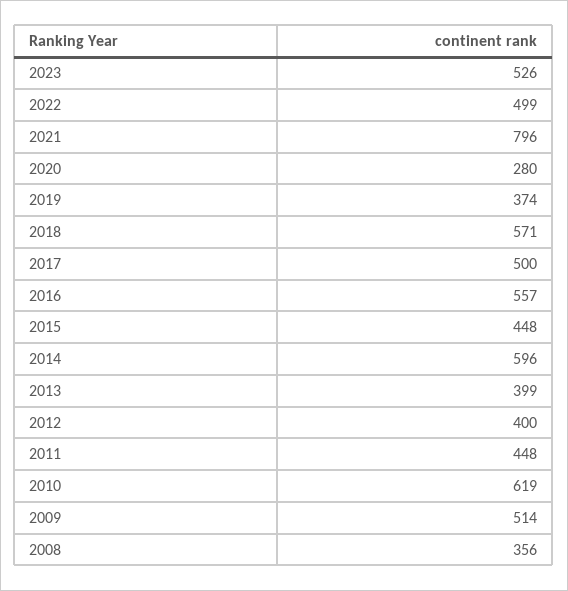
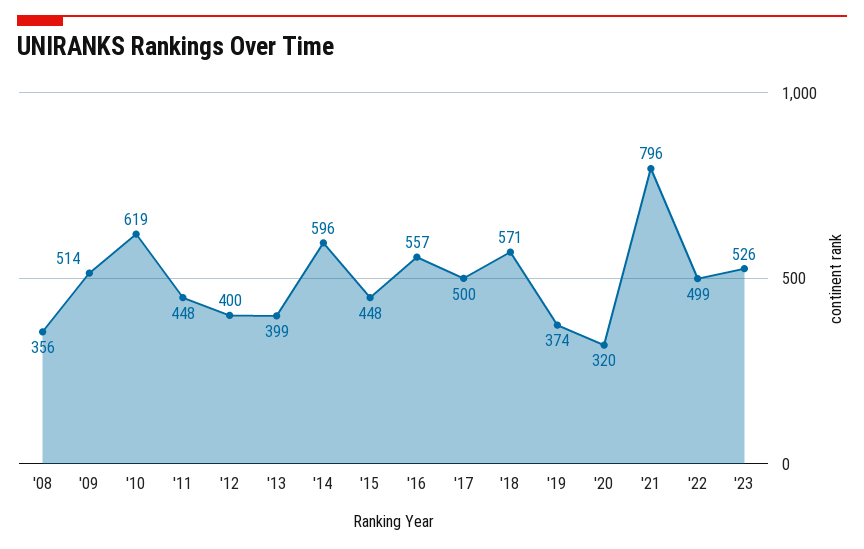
2020: 280 -> 320

